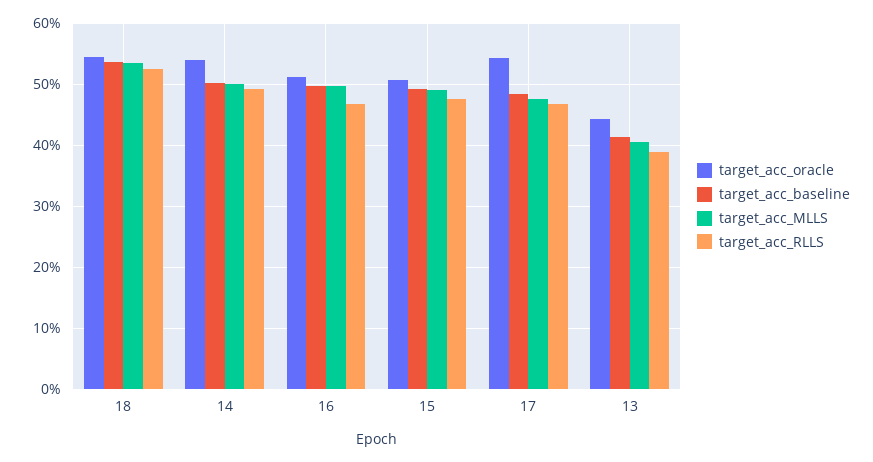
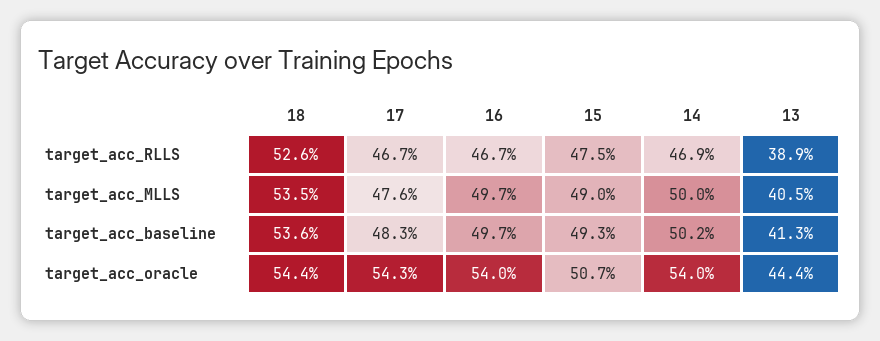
target_acc_RLLS, 14: 49 -> 46.9
target_acc_oracle, 16: 51 -> 54

